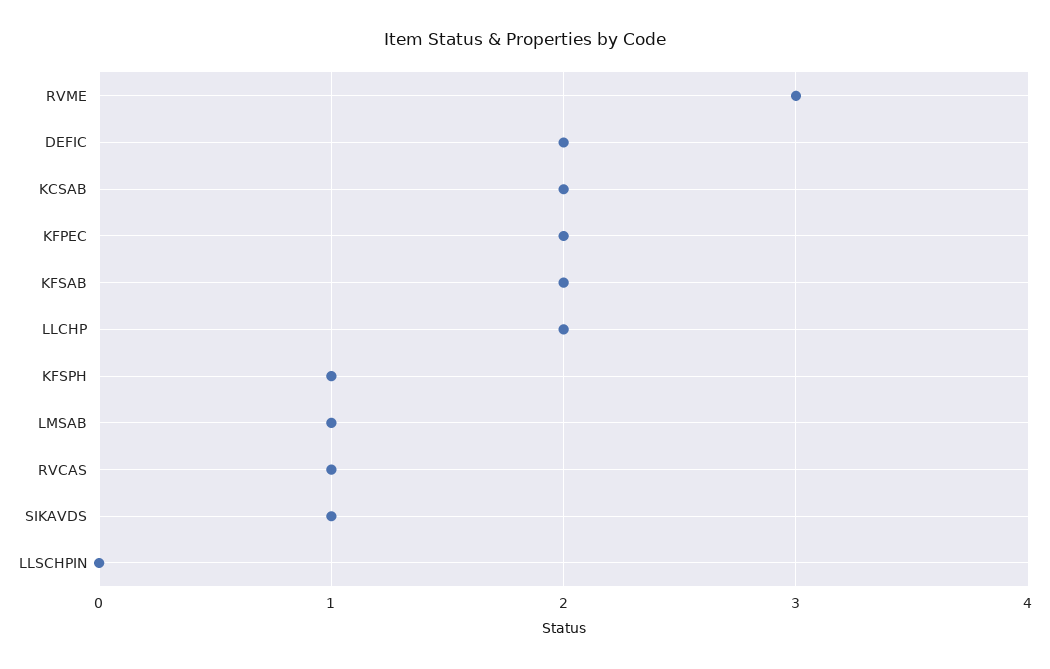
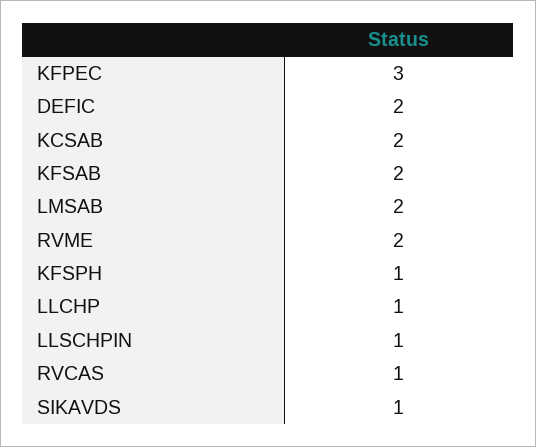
RVME: 3 -> 2
KFPEC: 2 -> 3
LLCHP: 2 -> 1
LMSAB: 1 -> 2
LLSCHPIN: 0 -> 1

